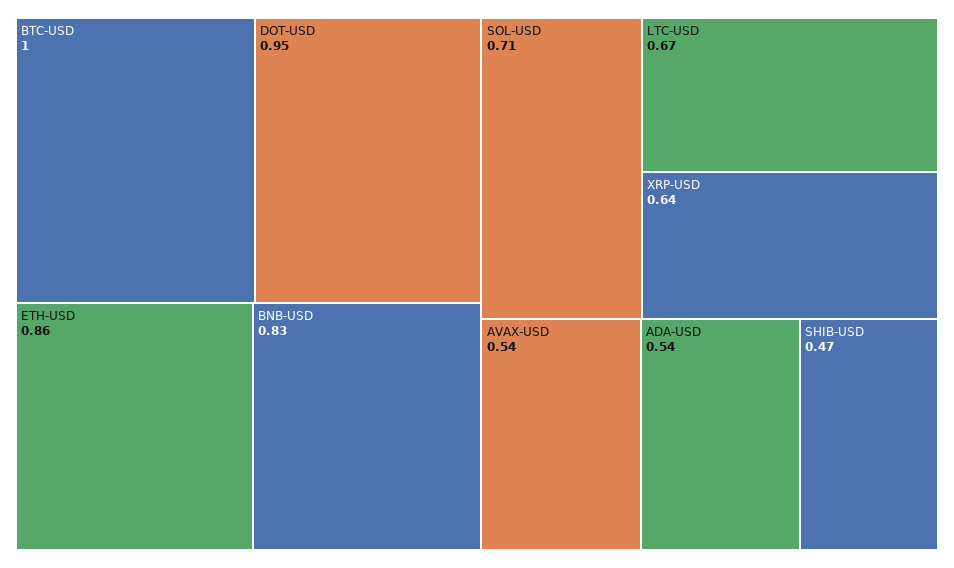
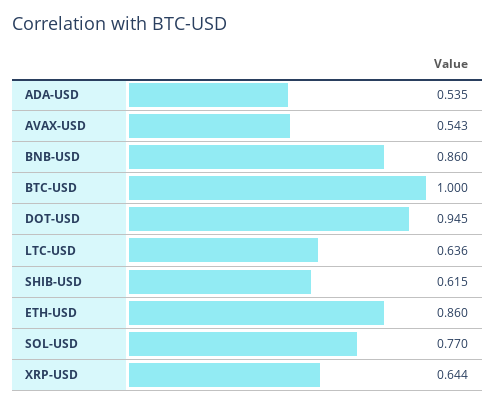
BNB-USD: 0.83 -> 0.86
SOL-USD: 0.71 -> 0.77
LTC-USD: 0.67 -> 0.636
SHIB-USD: 0.47 -> 0.615

